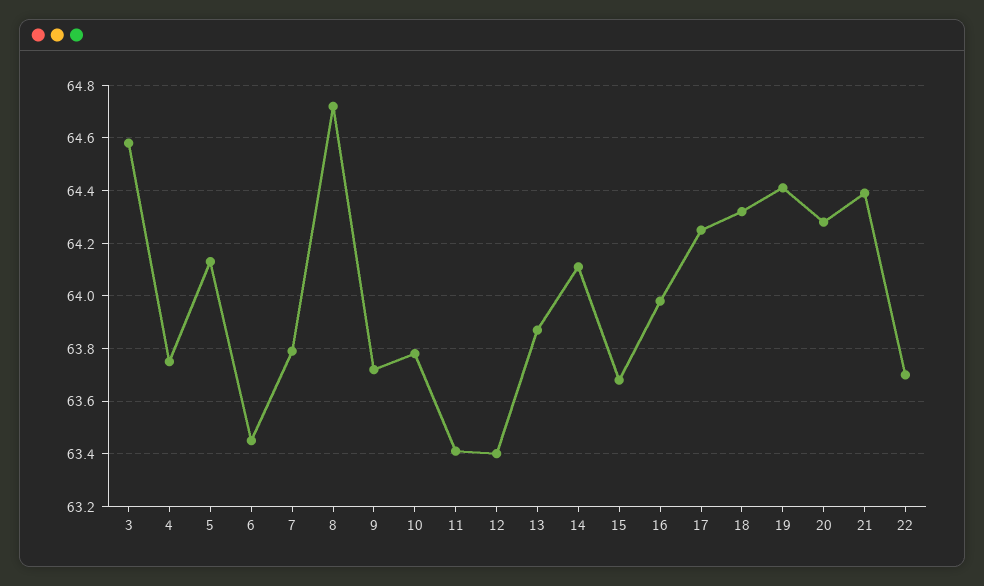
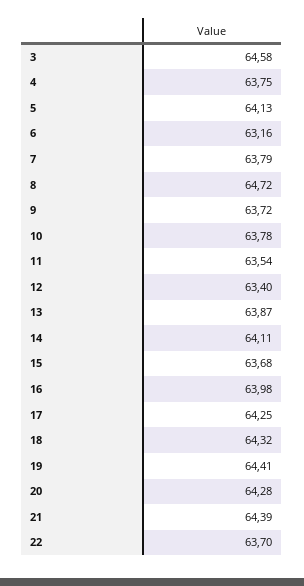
6: 63.45 -> 63.16
11: 63.4 -> 63.54

